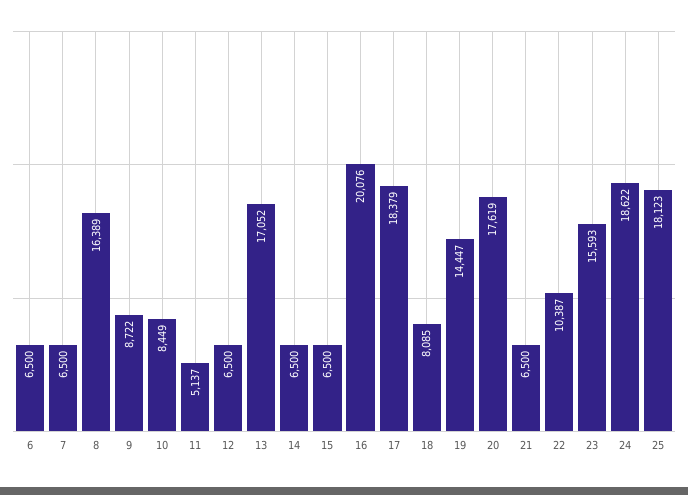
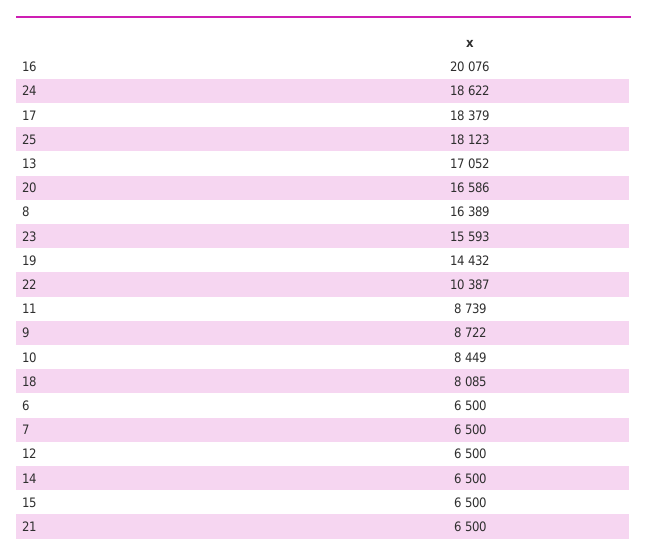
11: 5137 -> 8739
19: 14447 -> 14432
20: 17619 -> 16586

